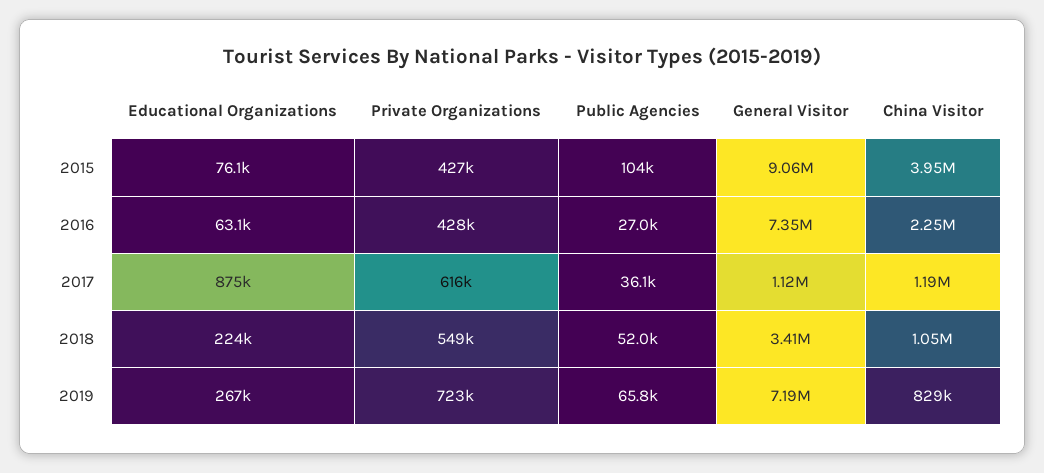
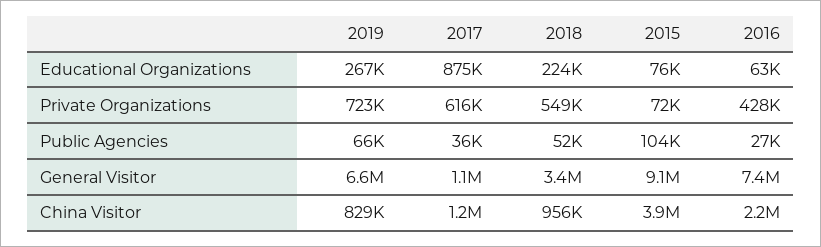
Private Organizations, 2015: 427000 -> 72000
China Visitor, 2018: 1050000 -> 956000
General Visitor, 2019: 7190000 -> 6600000

